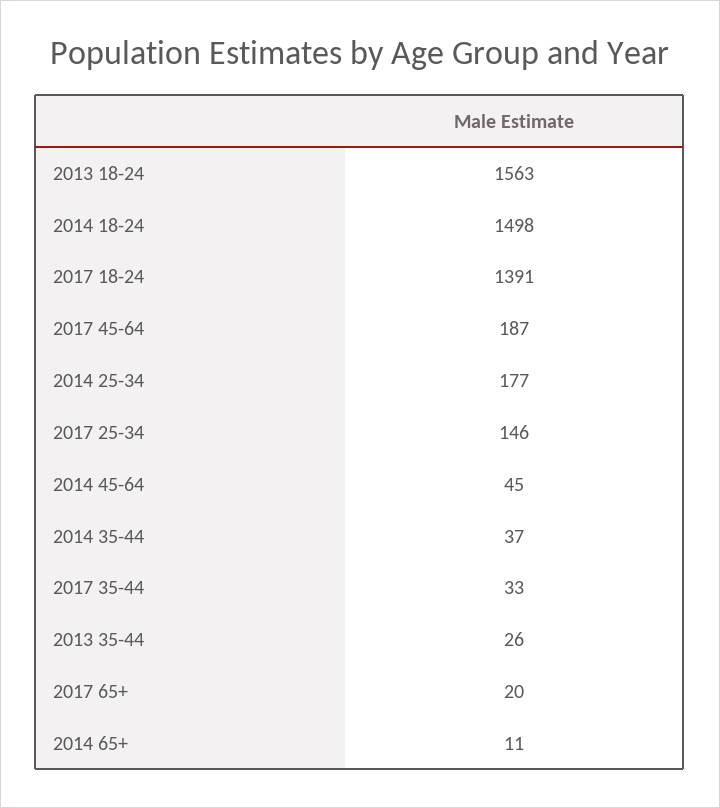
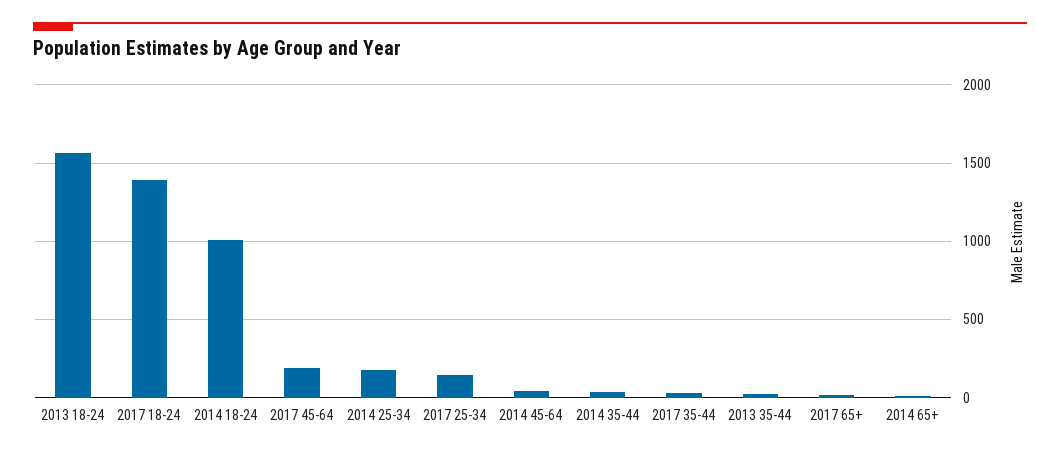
2014 18-24: 1498 -> 1000

